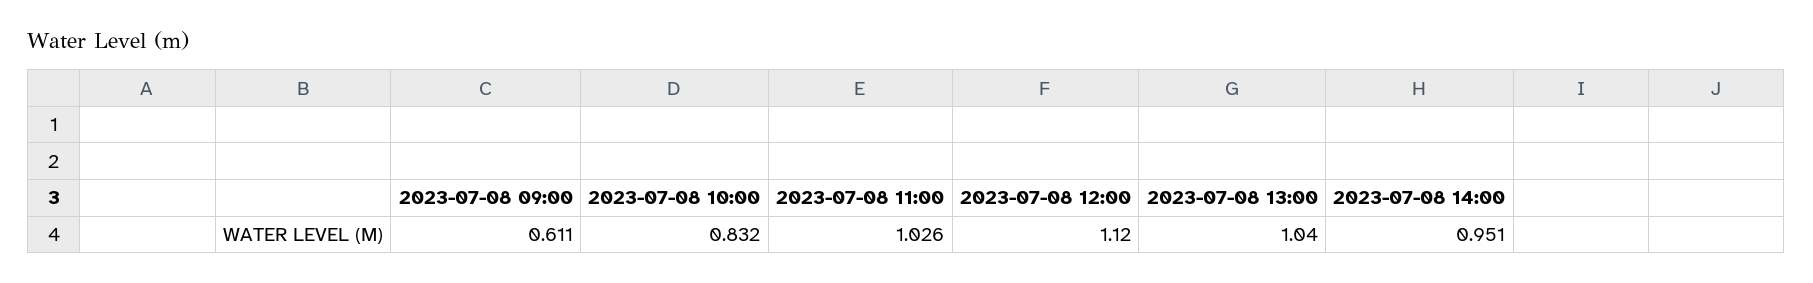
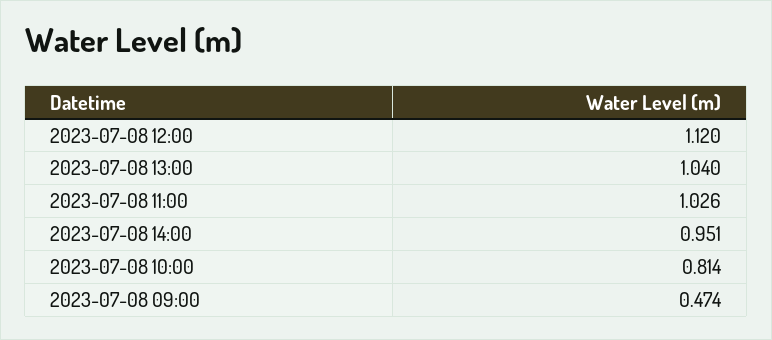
2023-07-08 09:00: 0.611 -> 0.474
2023-07-08 10:00: 0.832 -> 0.814

